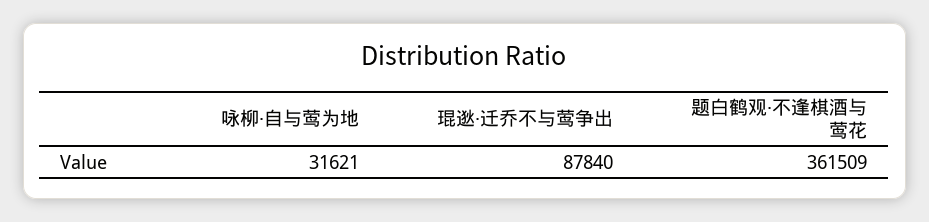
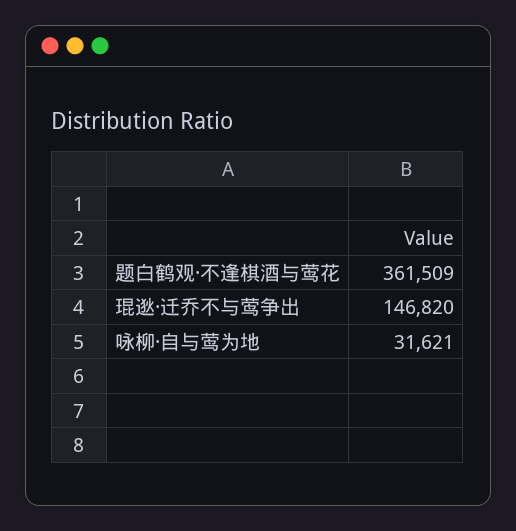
琨逖·迁乔不与莺争出: 87840 -> 146820

